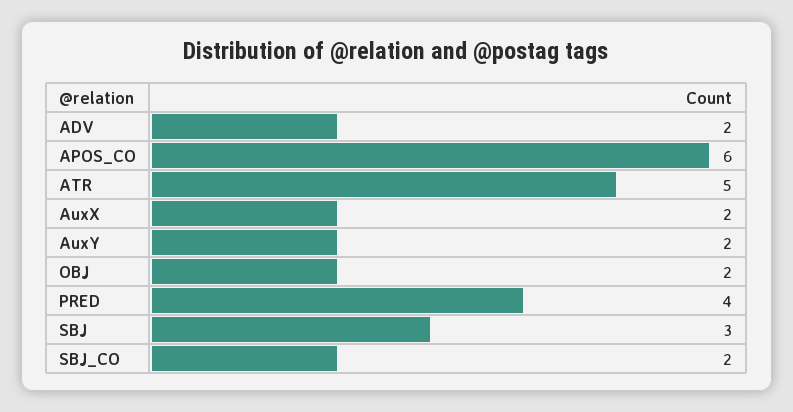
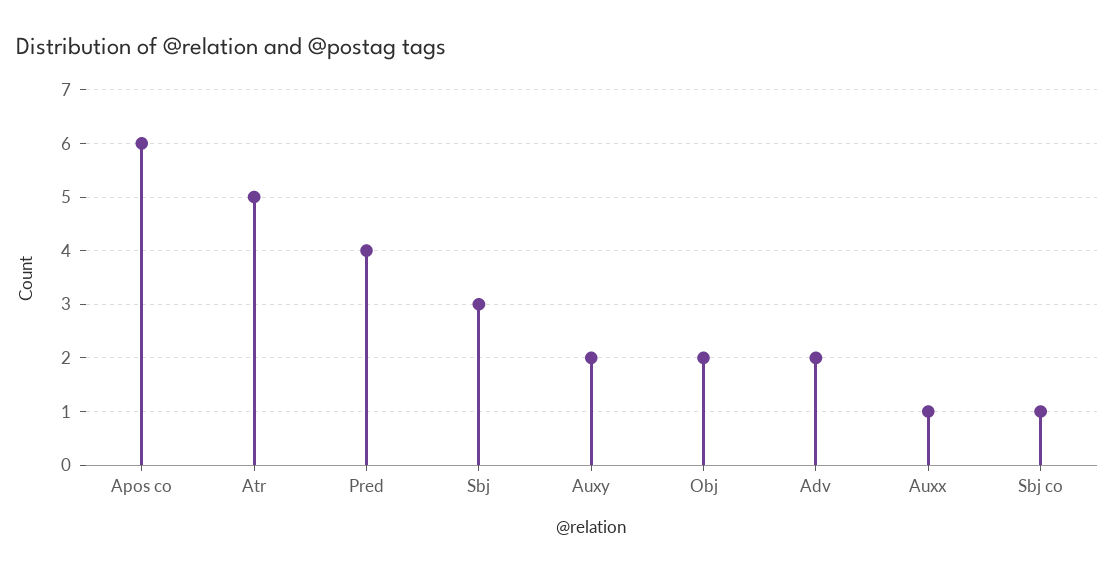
AuxX: 2 -> 1
SBJ_CO: 2 -> 1

